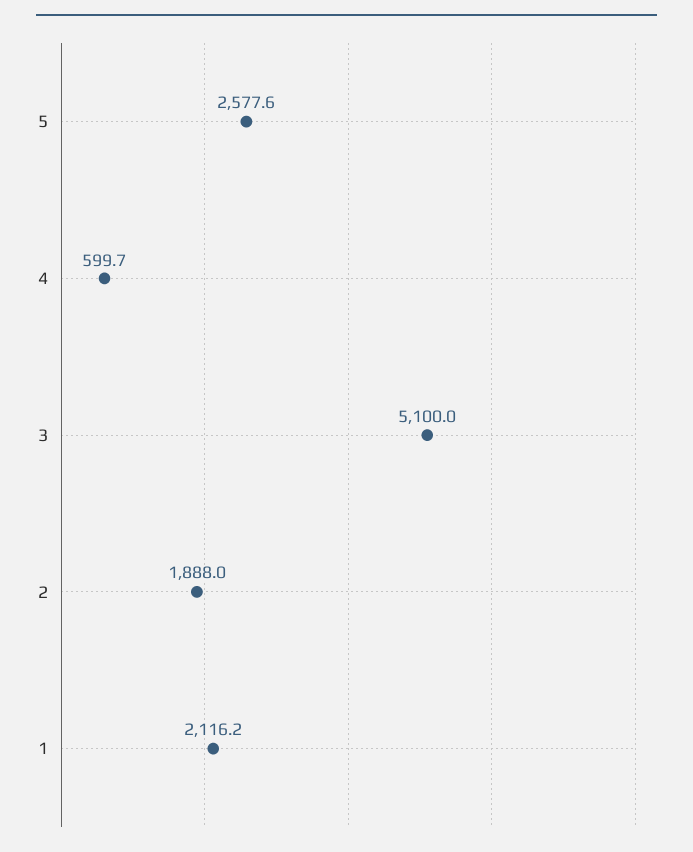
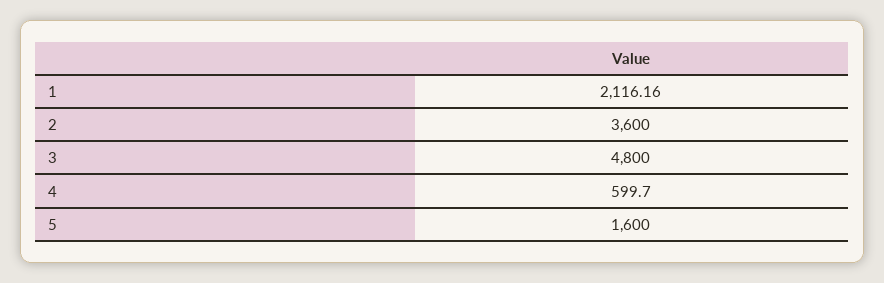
5: 2577.6 -> 1600
3: 5100 -> 4800
2: 1888 -> 3600

